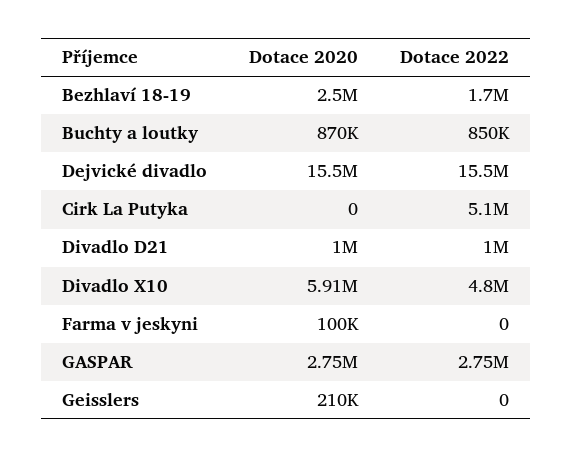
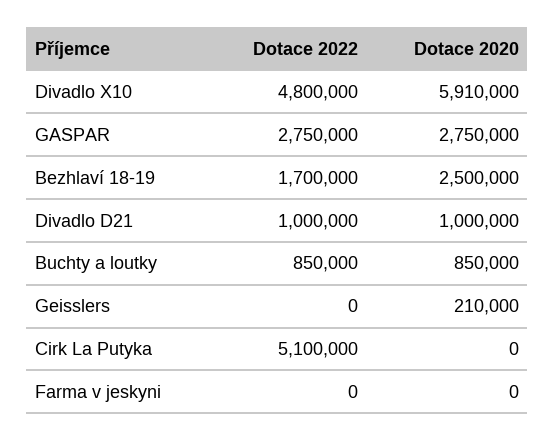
Dotace 2020, Buchty a loutky: 870000 -> 850000
Dotace 2020, Dejvické divadlo: 15500000 -> none
Dotace 2022, Dejvické divadlo: 15500000 -> none
Dotace 2020, Farma v jeskyni: 100000 -> 0

